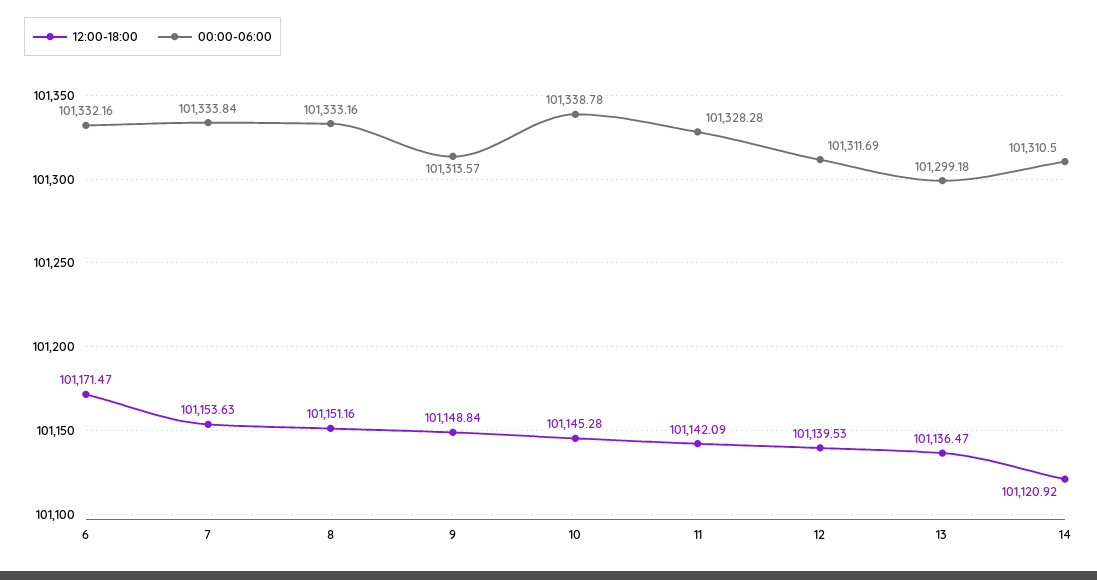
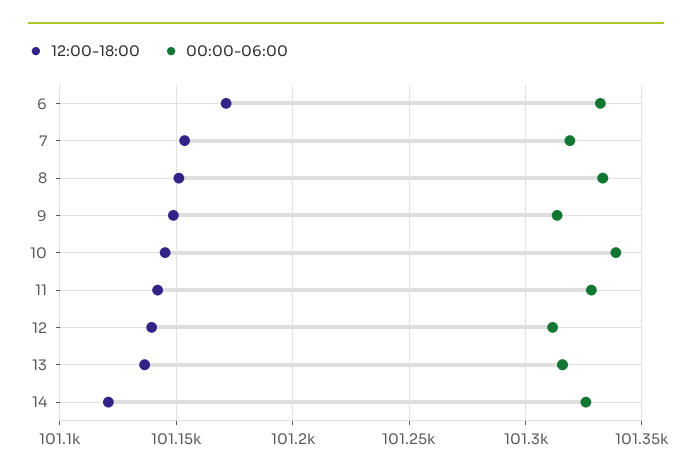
00:00-06:00, 7: 101333.84 -> 101320
00:00-06:00, 13: 101299.18 -> 101315
00:00-06:00, 14: 101310.5 -> 101325

